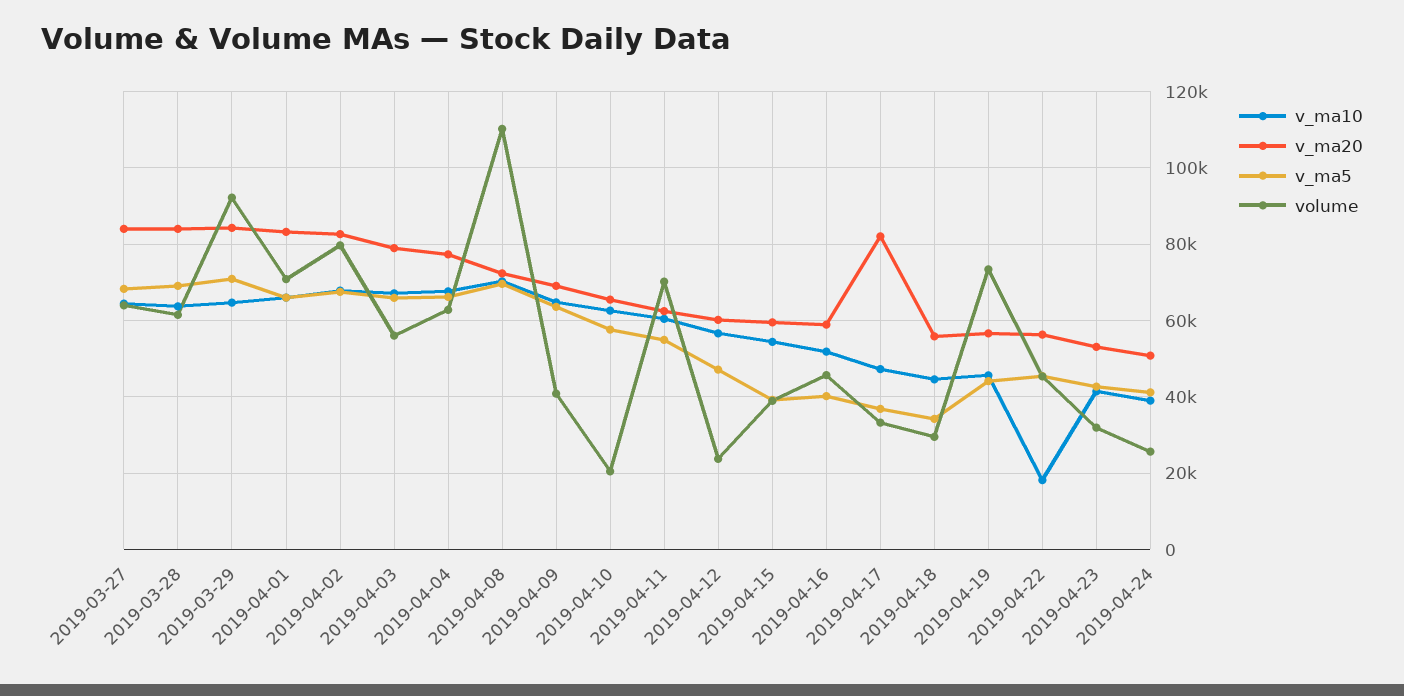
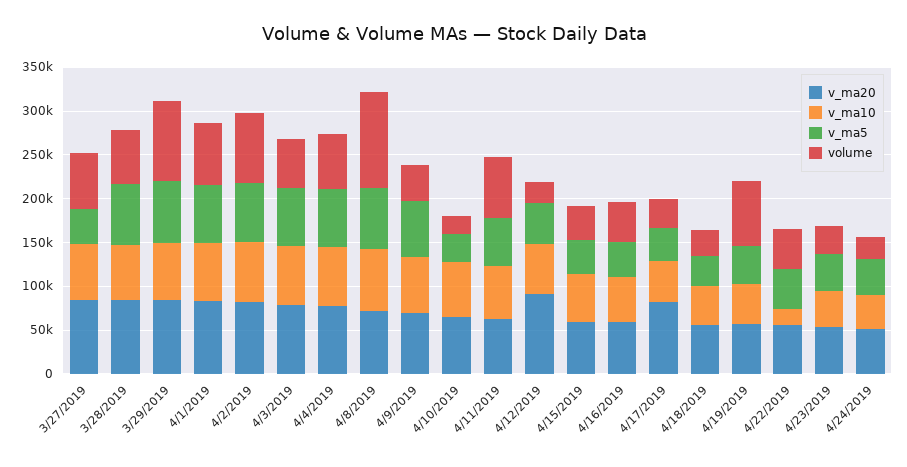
v_ma5, 2019-03-27: 68000 -> 40000
v_ma5, 2019-04-10: 58000 -> 30000
v_ma20, 2019-04-12: 60000 -> 90000

